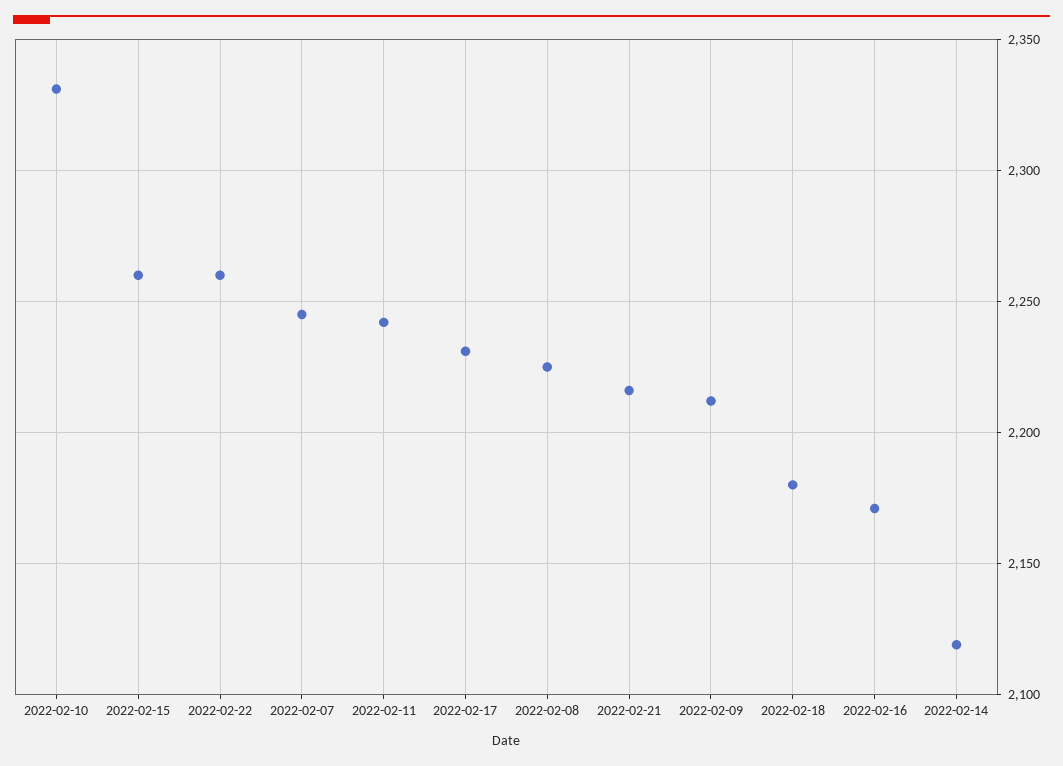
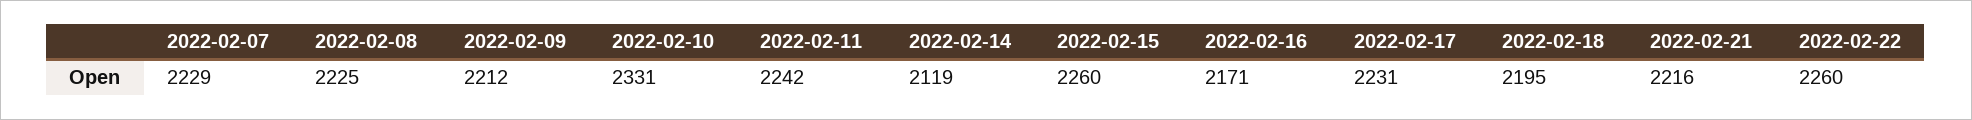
2022-02-07: 2245 -> 2229
2022-02-18: 2180 -> 2195

